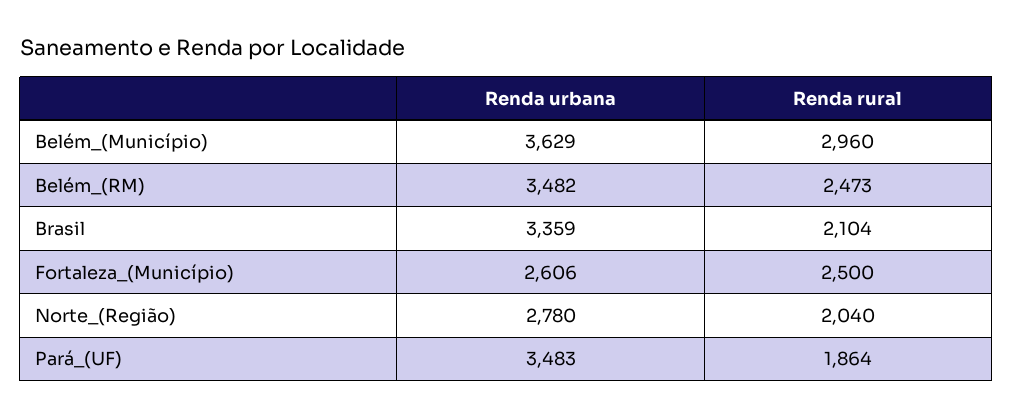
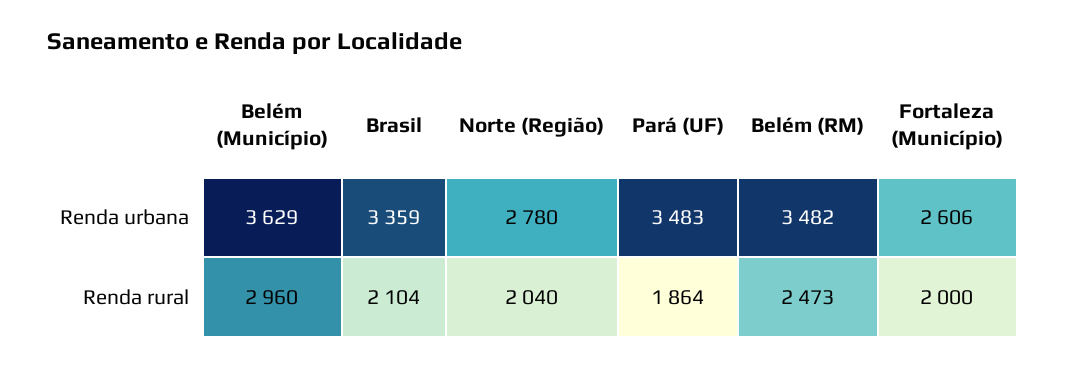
Renda rural, Fortaleza_(Município): 2500 -> 2000

